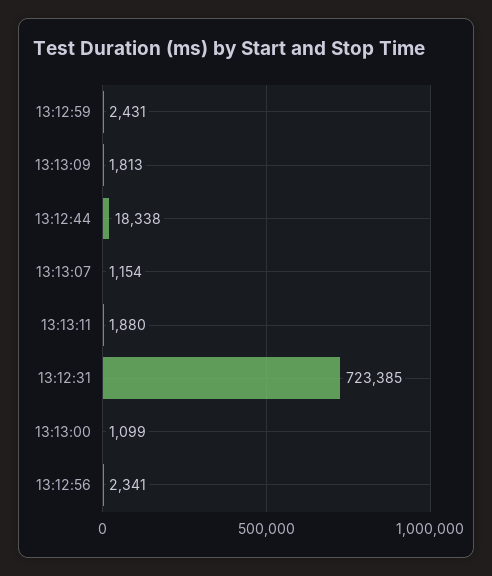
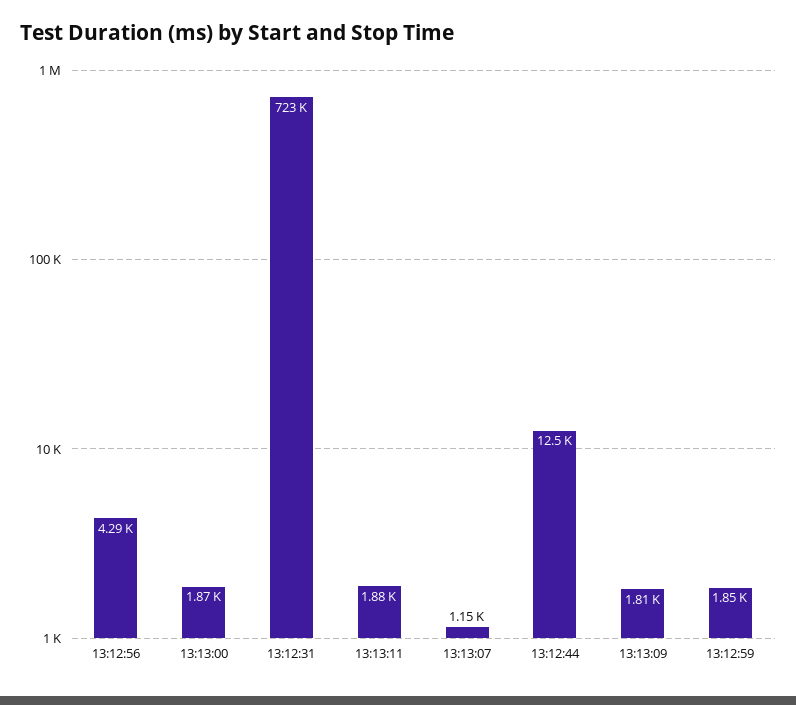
13:12:59: 2431 -> 1850
13:12:44: 18338 -> 12500
13:13:00: 1099 -> 1870
13:12:56: 2341 -> 4290

